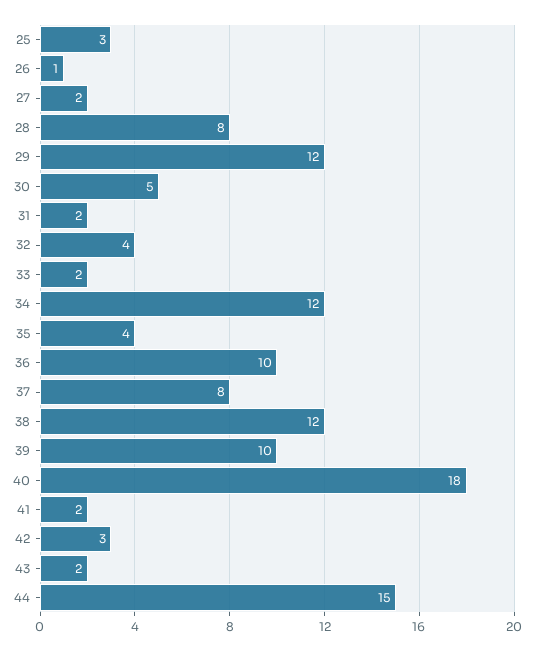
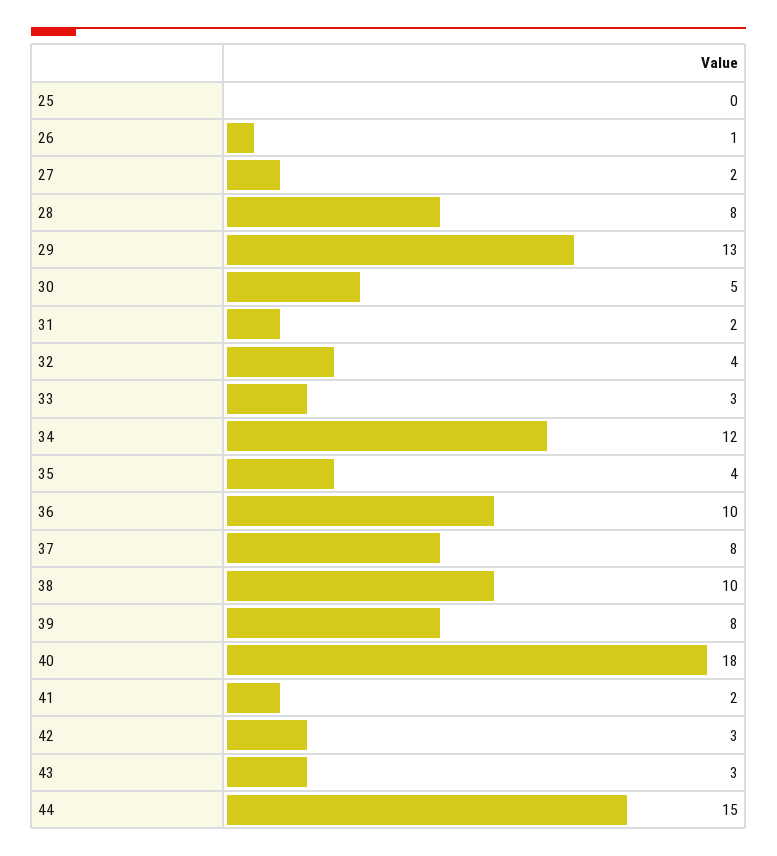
25: 3 -> 0
29: 12 -> 13
33: 2 -> 3
38: 12 -> 10
39: 10 -> 8
43: 2 -> 3

